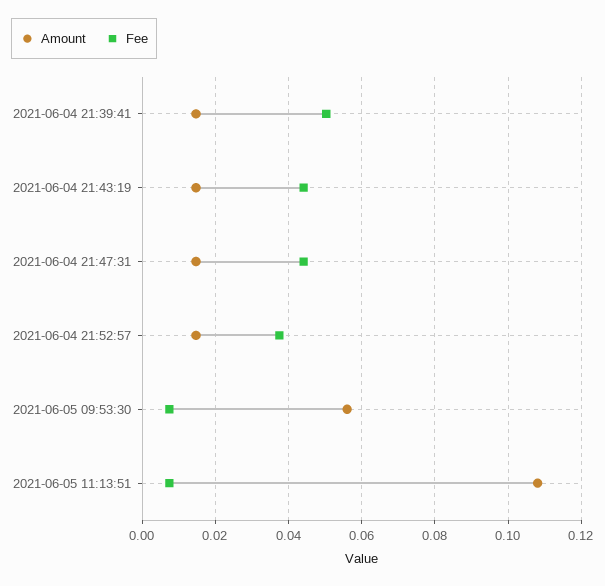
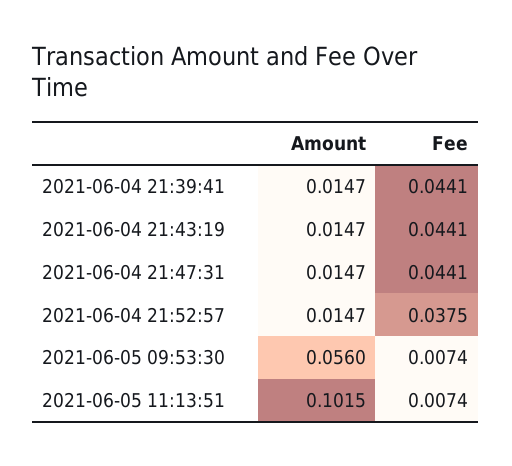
Fee, 2021-06-04 21:39:41: 0.05 -> 0.0441
Amount, 2021-06-05 11:13:51: 0.108 -> 0.1015

